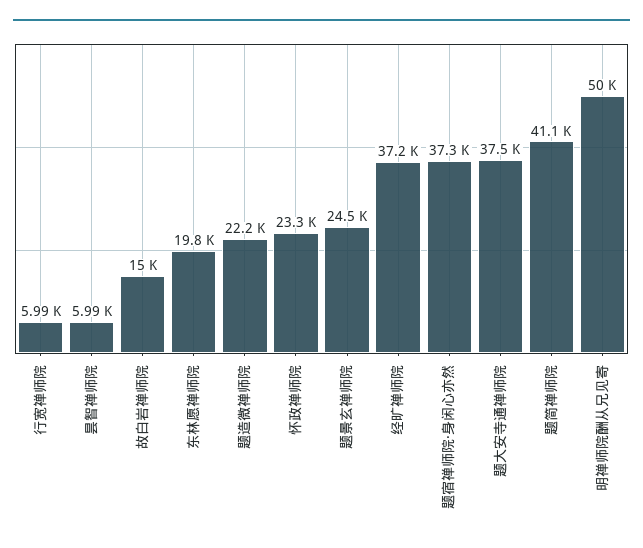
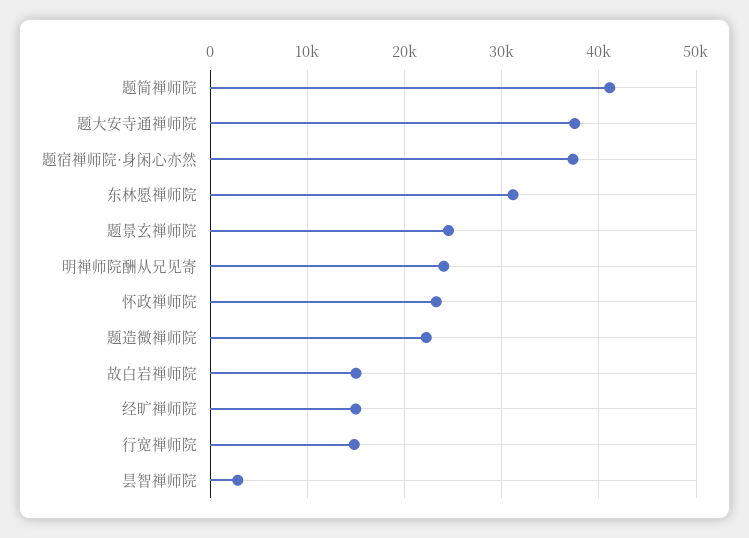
行宽禅师院: 5990 -> 15000
昙智禅师院: 5990 -> 3000
东林愿禅师院: 19800 -> 31000
经旷禅师院: 37200 -> 15000
明禅师院酬从兄见寄: 50000 -> 24000

